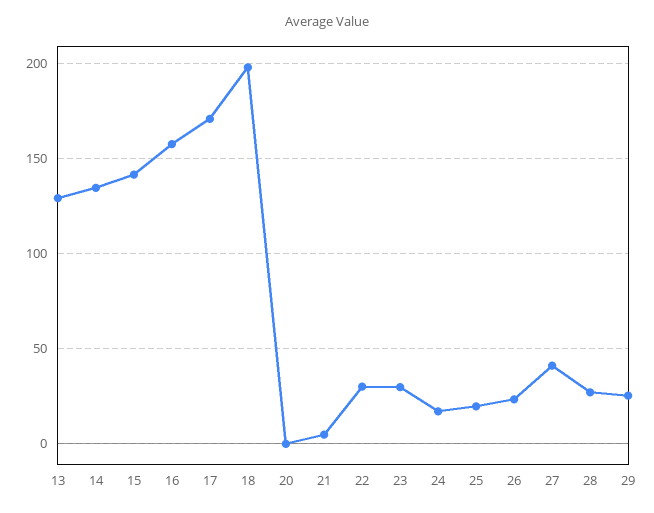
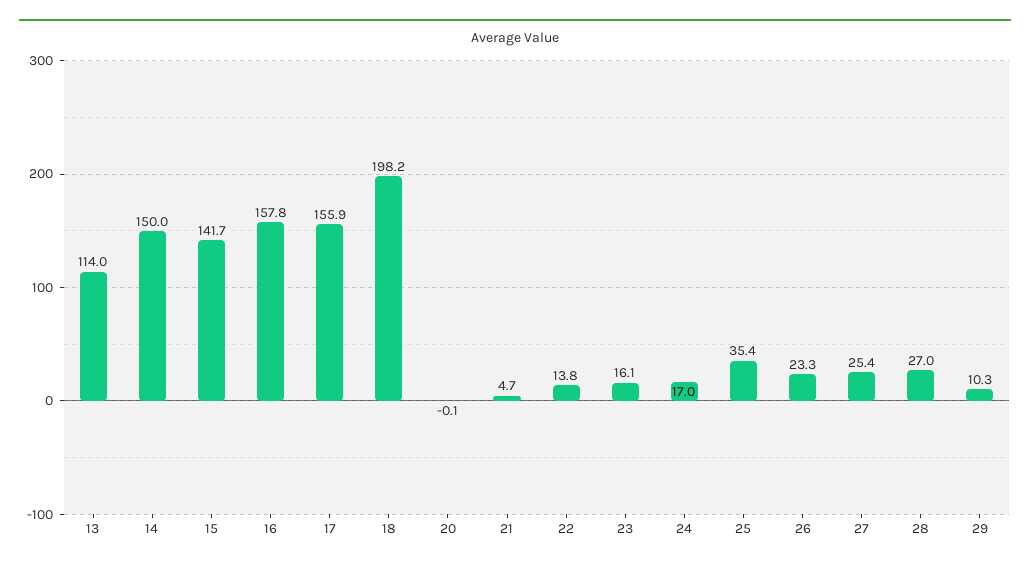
13: 130 -> 114
14: 135 -> 150
17: 170 -> 155.9
22: 30 -> 13.8
23: 30 -> 16.1
25: 20 -> 35.4
27: 40 -> 25.4
29: 25 -> 10.3

